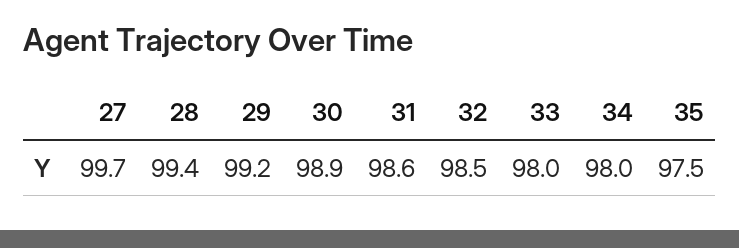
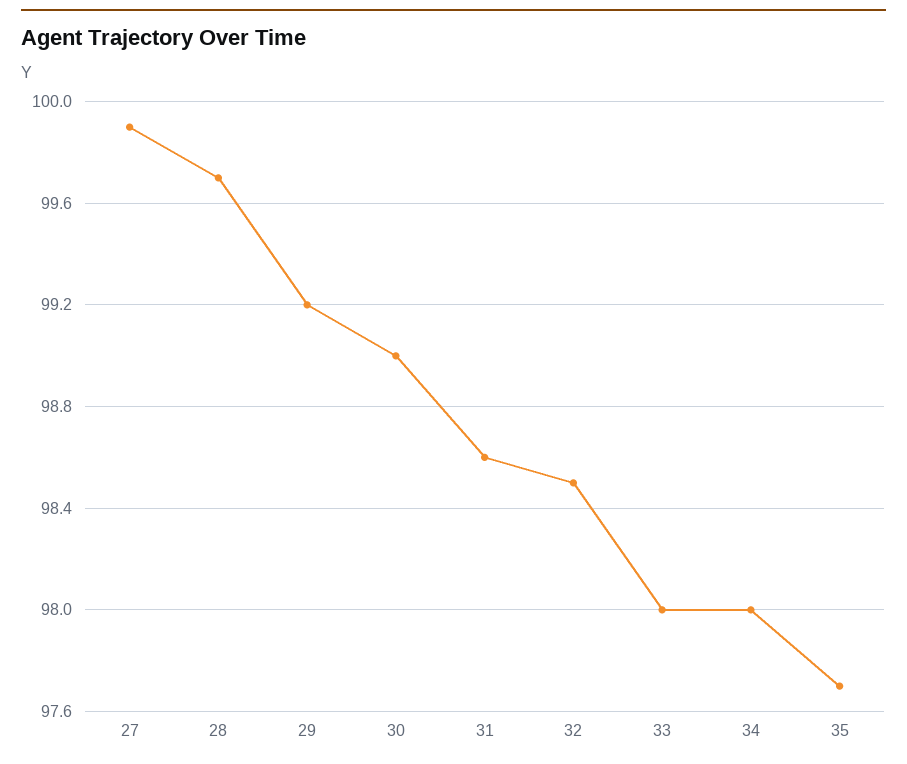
27: 99.7 -> 99.9
28: 99.4 -> 99.7
30: 98.9 -> 99
35: 97.5 -> 97.7

